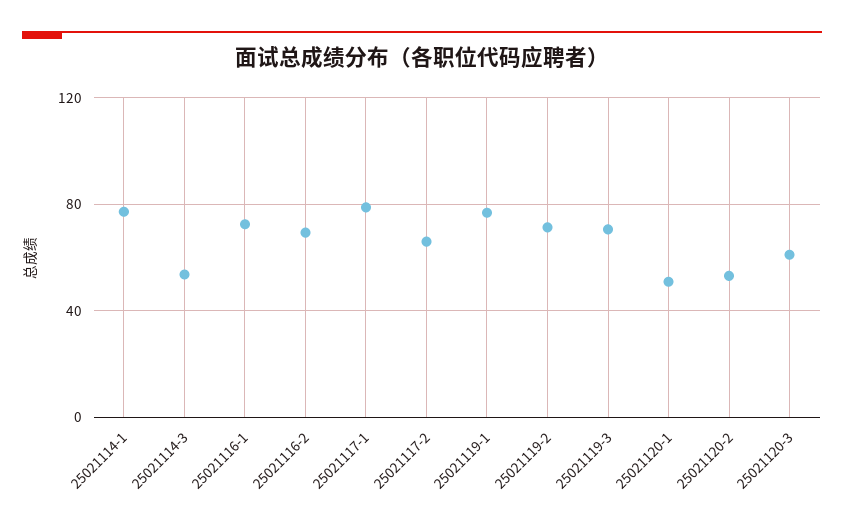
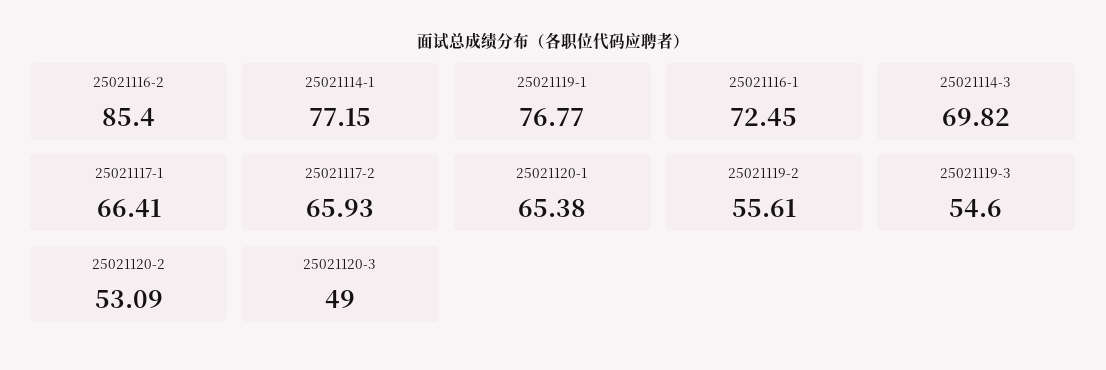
25021114-3: 55 -> 69.82
25021116-2: 70 -> 85.4
25021117-1: 80 -> 66.41
25021119-2: 70 -> 55.61
25021119-3: 70 -> 54.6
25021120-1: 50 -> 65.38
25021120-3: 60 -> 49

